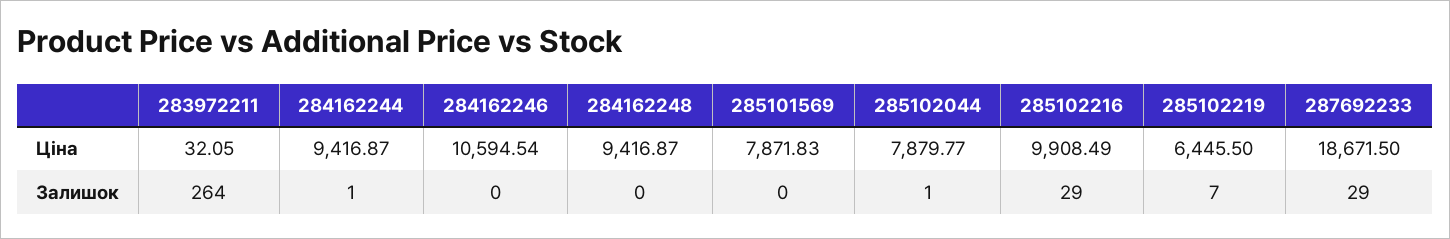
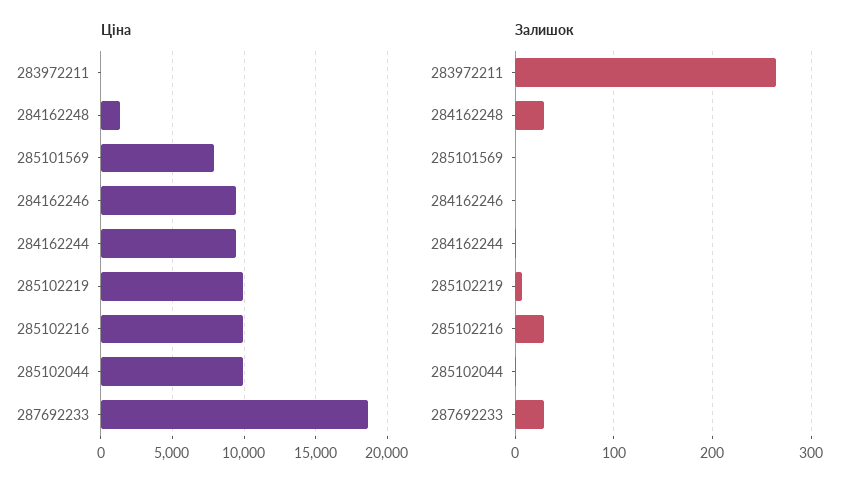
Ціна, 284162246: 10594.54 -> 9500
Ціна, 284162248: 9416.87 -> 1500
Ціна, 285102044: 7879.77 -> 10000
Ціна, 285102219: 6445.5 -> 10000
Залишок, 284162248: 0 -> 30

